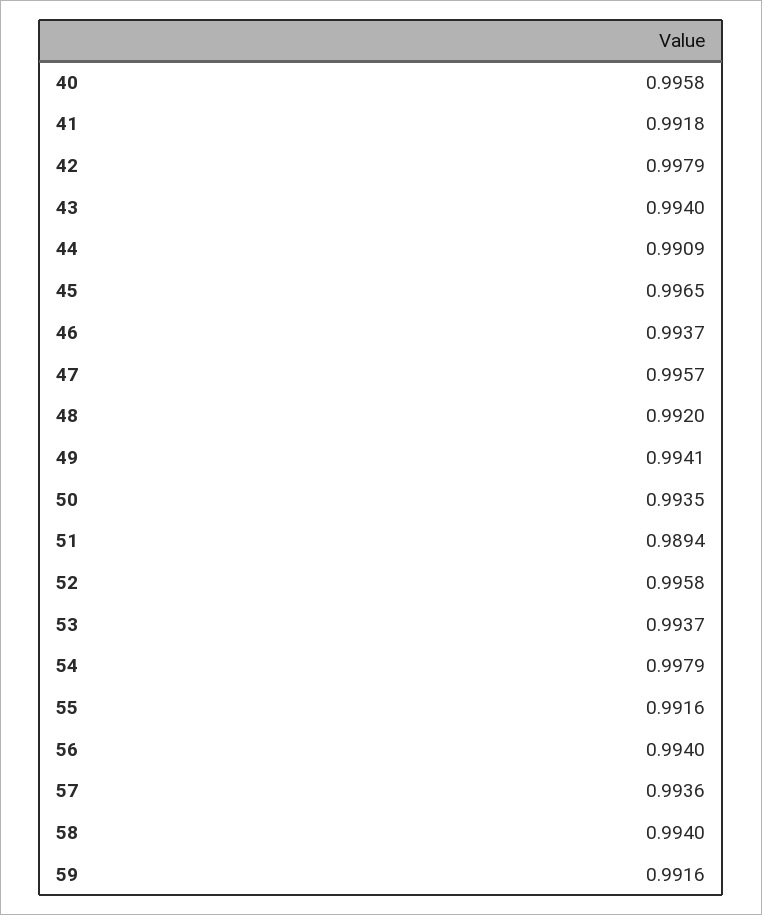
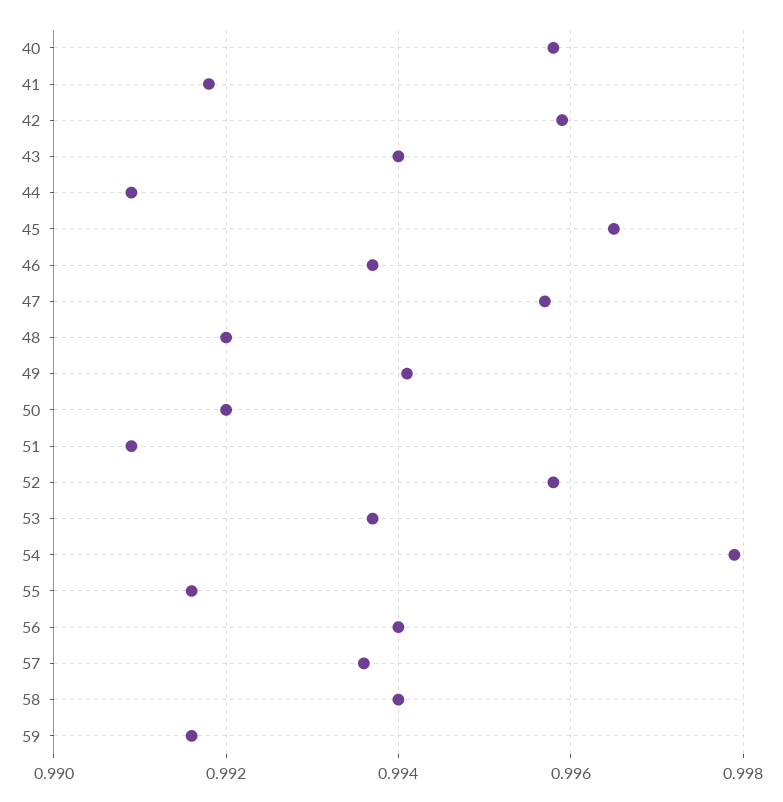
42: 0.9979 -> 0.996
50: 0.9935 -> 0.992
51: 0.9894 -> 0.991

